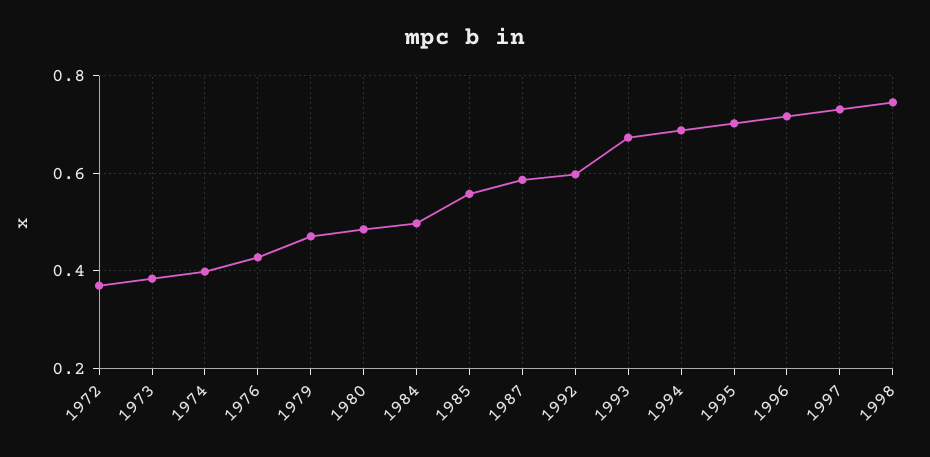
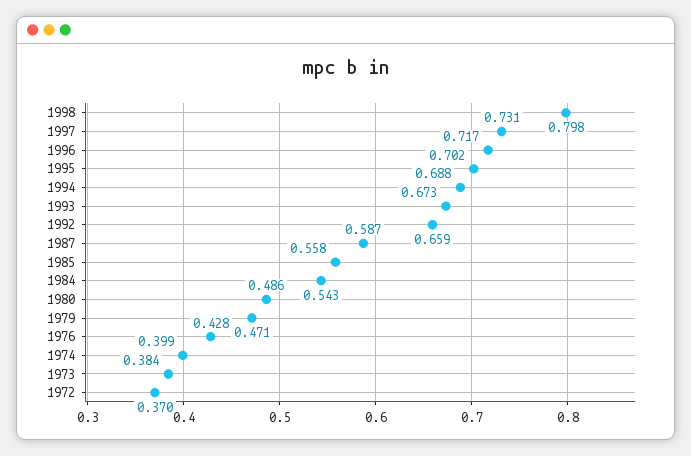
1984: 0.5 -> 0.543
1992: 0.6 -> 0.659
1998: 0.74 -> 0.798

